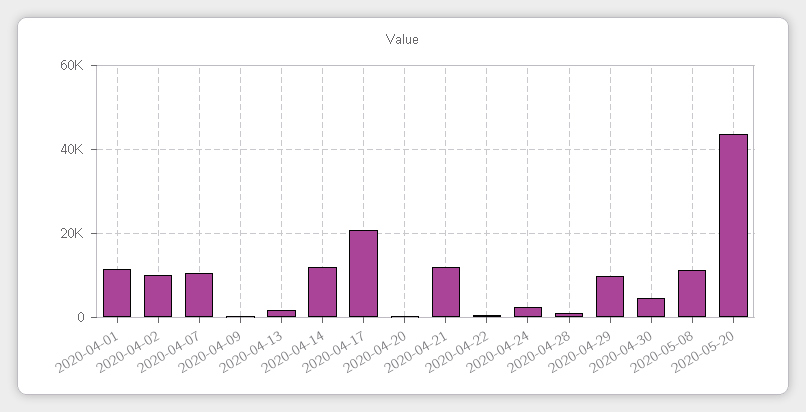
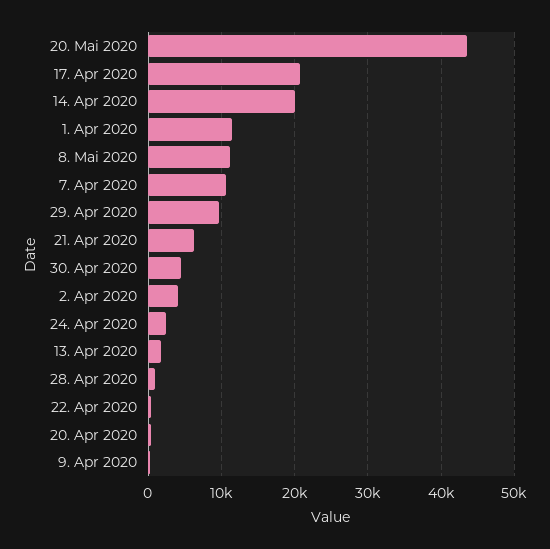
2020-04-02: 10000 -> 4000
2020-04-14: 12000 -> 20000
2020-04-21: 12000 -> 6000

